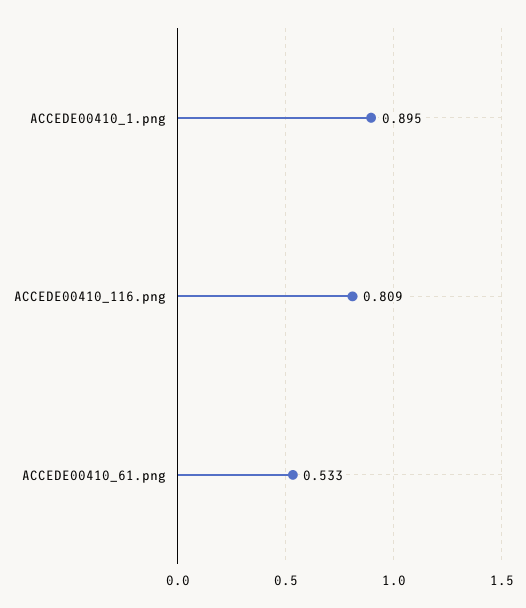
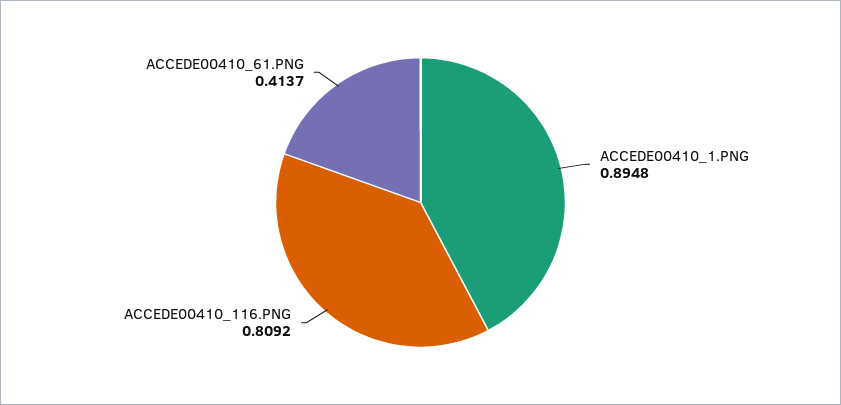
ACCEDE00410_61.png: 0.533 -> 0.4137

